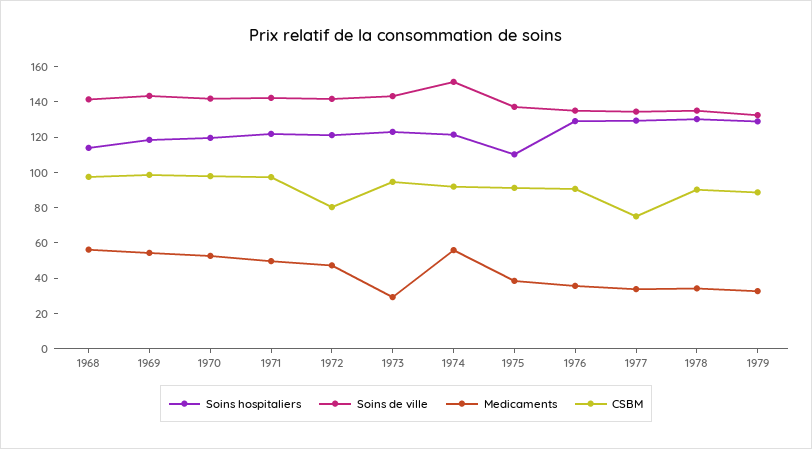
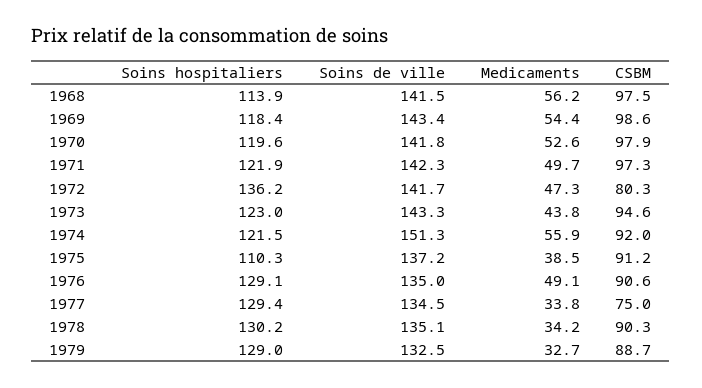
Soins hospitaliers, 1972: 120 -> 136.2
Medicaments, 1973: 30 -> 43.8
Medicaments, 1976: 35 -> 49.1

